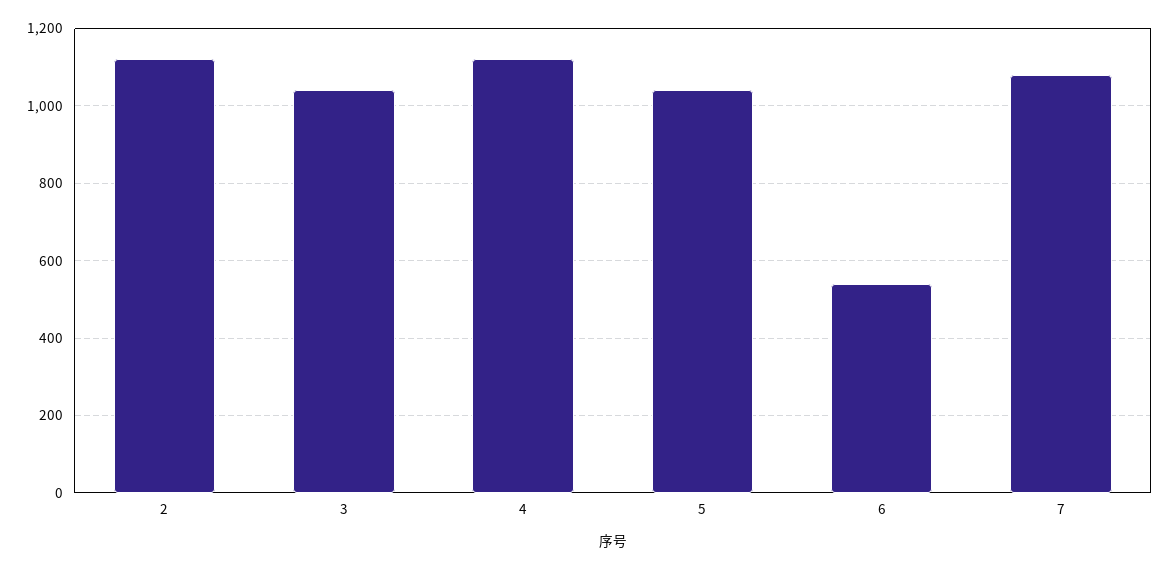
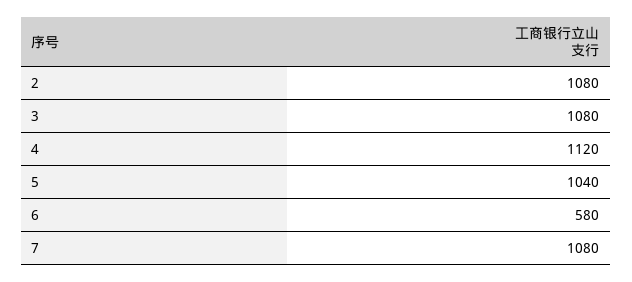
2: 1120 -> 1080
3: 1040 -> 1080
6: 540 -> 580

